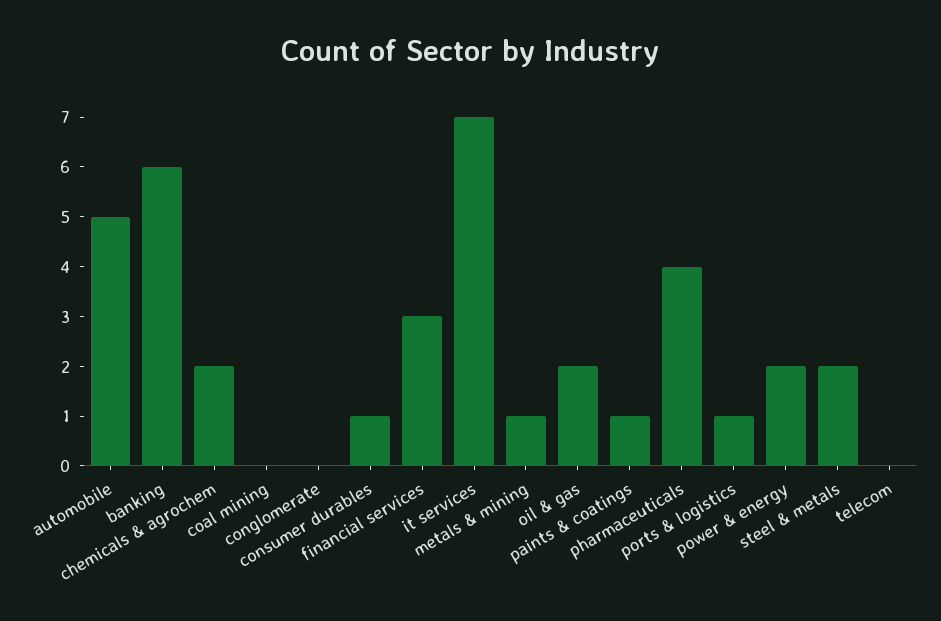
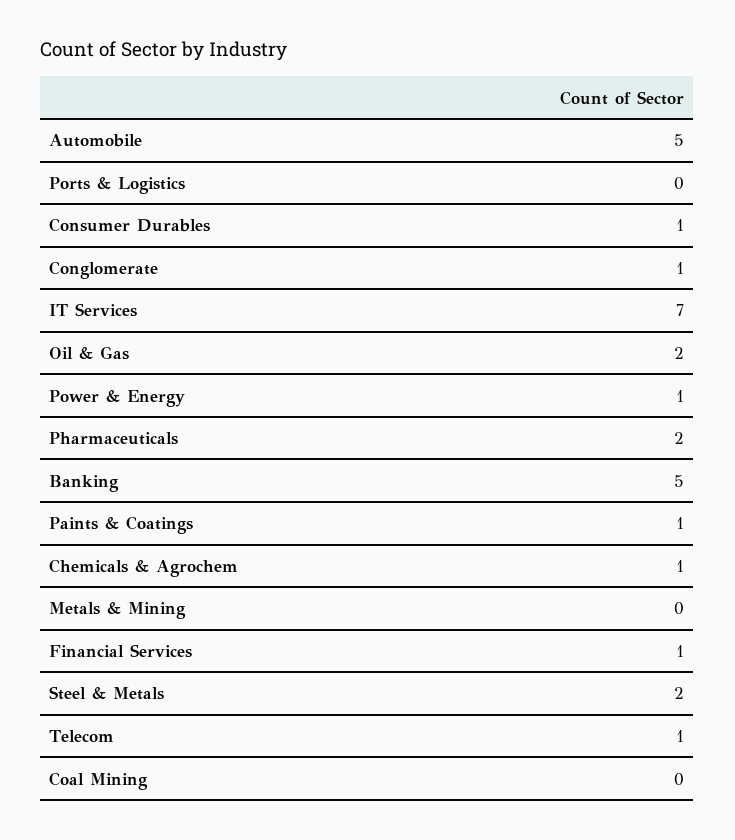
banking: 6 -> 5
chemicals & agrochem: 2 -> 1
conglomerate: 0 -> 1
financial services: 3 -> 1
metals & mining: 1 -> 0
pharmaceuticals: 4 -> 2
ports & logistics: 1 -> 0
power & energy: 2 -> 1
telecom: 0 -> 1

